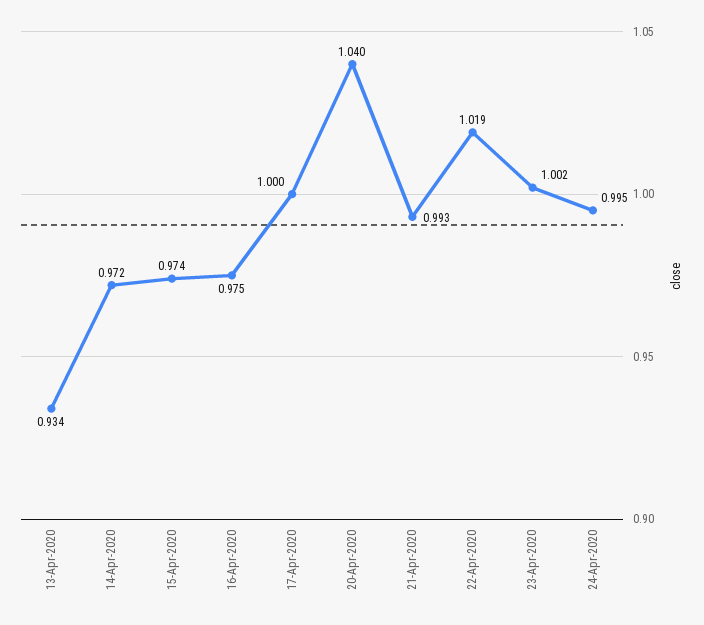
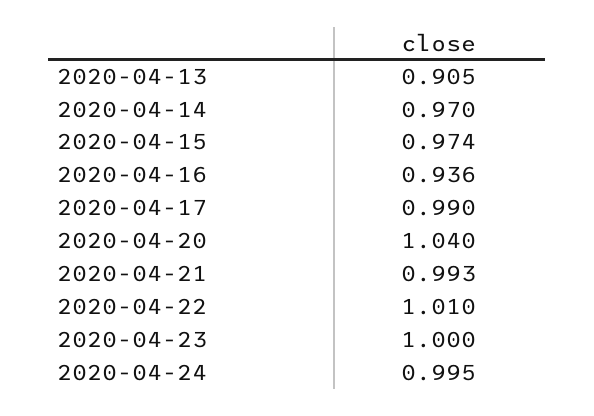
13-Apr-2020: 0.934 -> 0.905
14-Apr-2020: 0.972 -> 0.97
16-Apr-2020: 0.975 -> 0.936
17-Apr-2020: 1 -> 0.99
22-Apr-2020: 1.019 -> 1.01
23-Apr-2020: 1.002 -> 1

